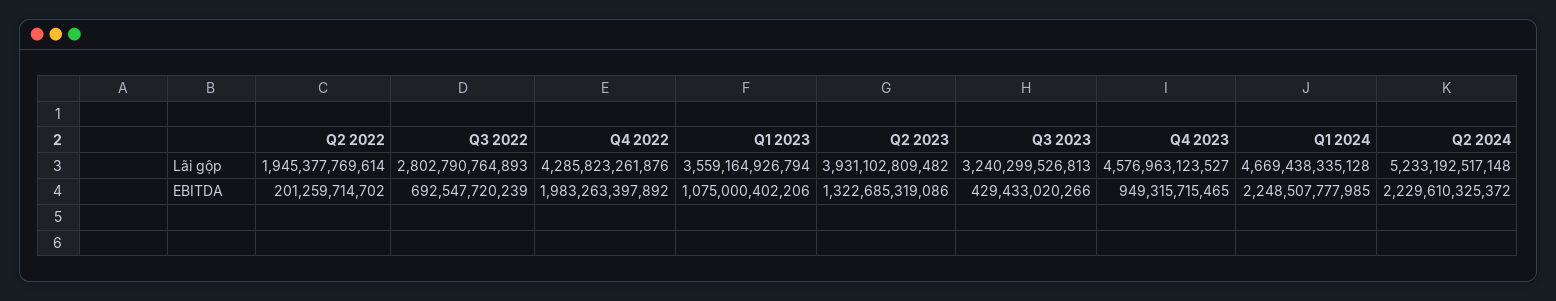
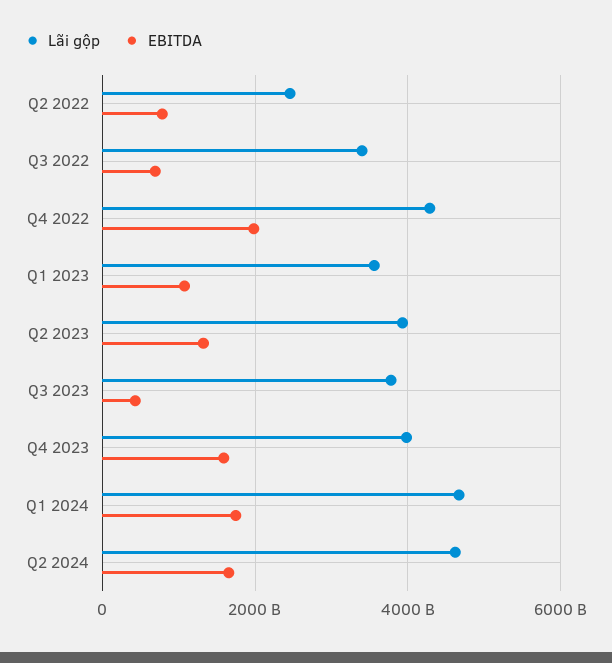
Lãi gộp, Q2 2022: 1945377769614 -> 2400000000000
Lãi gộp, Q3 2022: 2802790764893 -> 3400000000000
Lãi gộp, Q3 2023: 3240299526813 -> 3800000000000
Lãi gộp, Q4 2023: 4576963123527 -> 4000000000000
Lãi gộp, Q2 2024: 5233192517148 -> 4600000000000
EBITDA, Q2 2022: 201259714702 -> 800000000000
EBITDA, Q4 2023: 949315715465 -> 1600000000000
EBITDA, Q1 2024: 2248507777985 -> 1800000000000
EBITDA, Q2 2024: 2229610325372 -> 1600000000000

